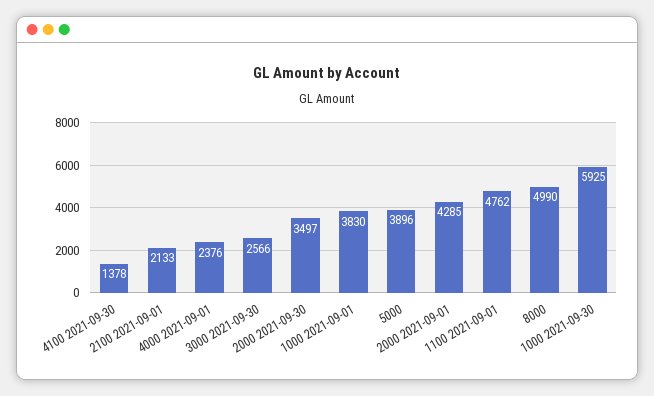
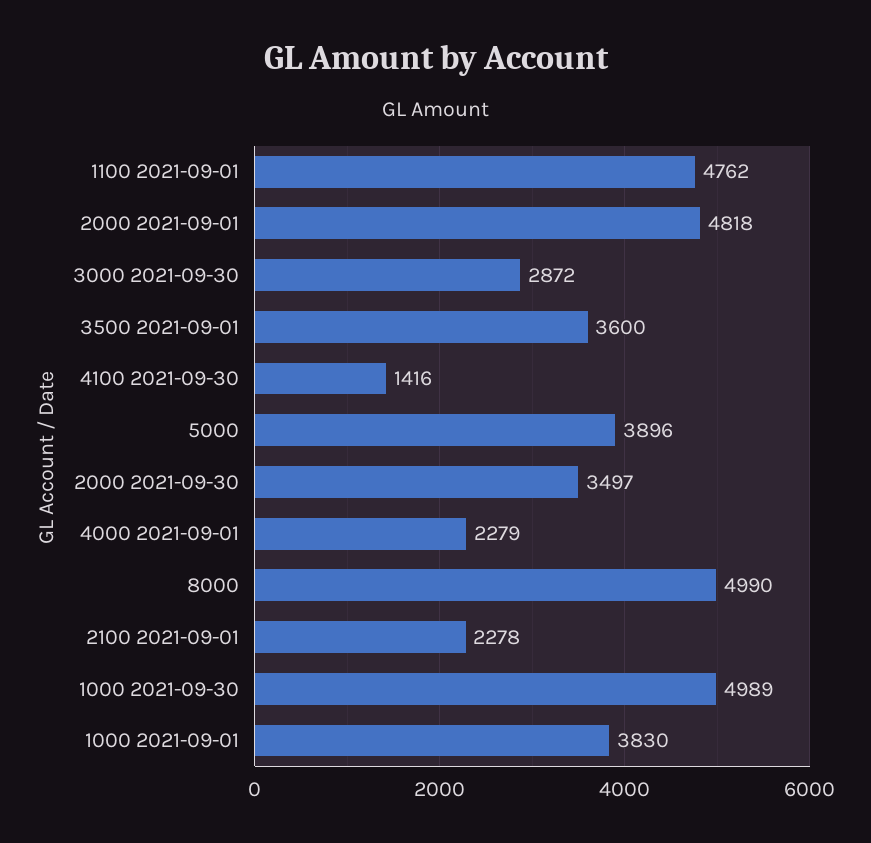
4100 2021-09-30: 1378 -> 1416
2100 2021-09-01: 2133 -> 2278
4000 2021-09-01: 2376 -> 2279
3000 2021-09-30: 2566 -> 2872
2000 2021-09-01: 4285 -> 4818
1000 2021-09-30: 5925 -> 4989
3500 2021-09-01: none -> 3600

